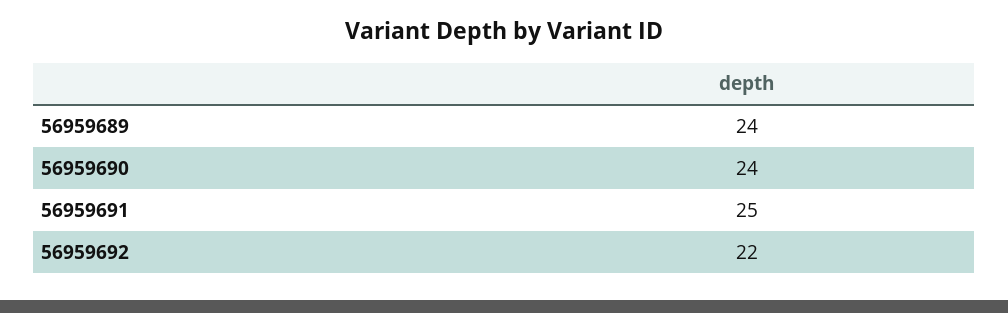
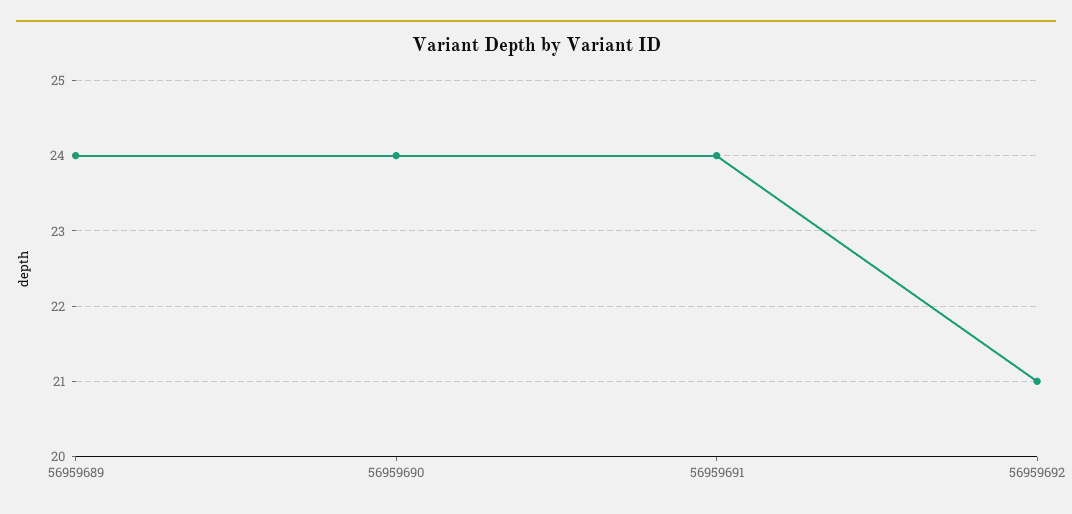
56959691: 25 -> 24
56959692: 22 -> 21

